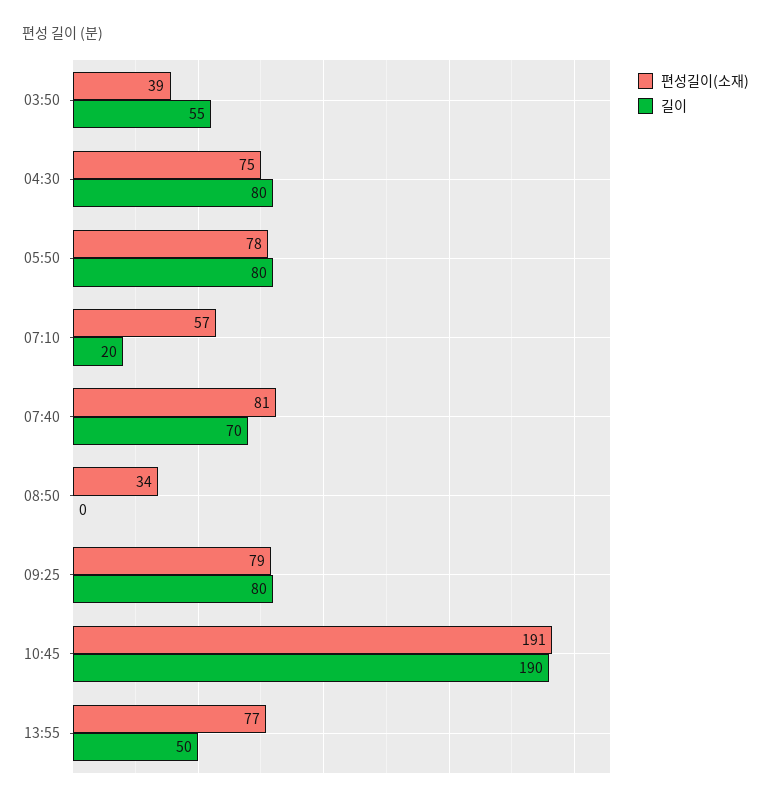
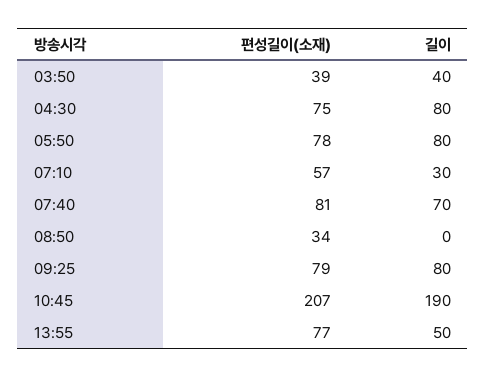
길이, 03:50: 55 -> 40
길이, 07:10: 20 -> 30
편성길이(소재), 10:45: 191 -> 207

